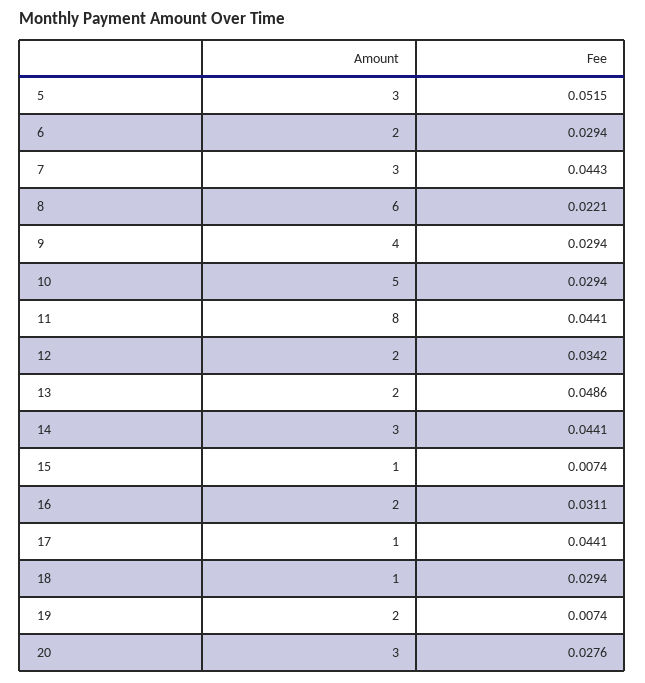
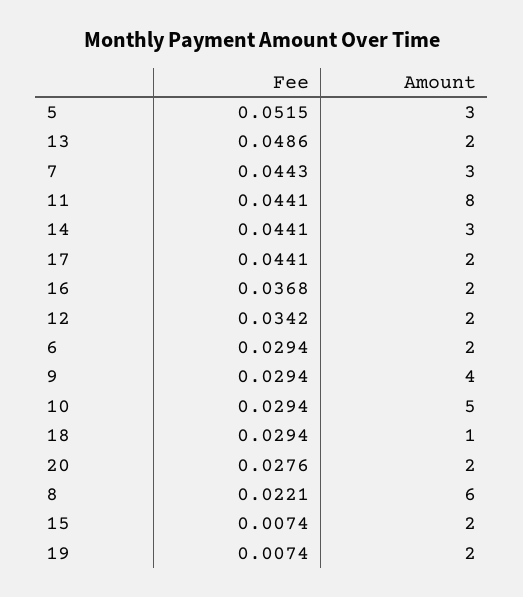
Amount, 15: 1 -> 2
Fee, 16: 0.0311 -> 0.0368
Amount, 17: 1 -> 2
Amount, 20: 3 -> 2

